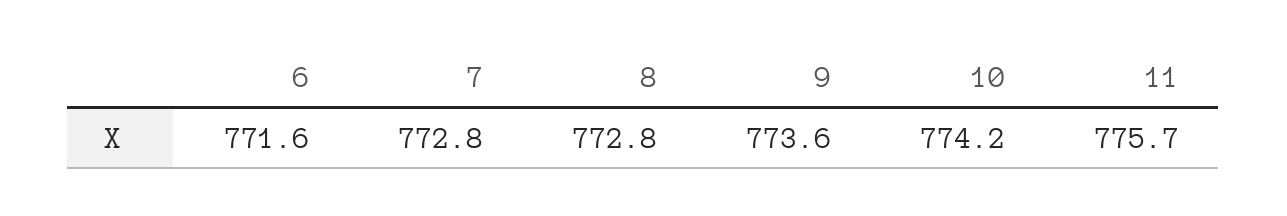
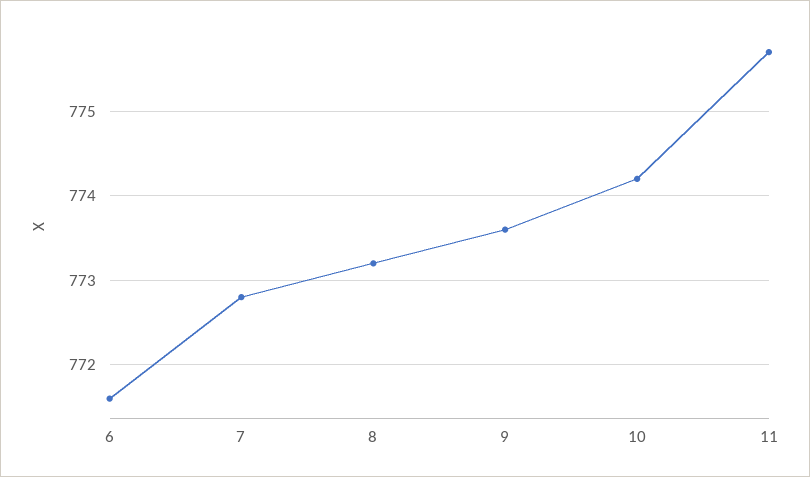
8: 772.8 -> 773.2

